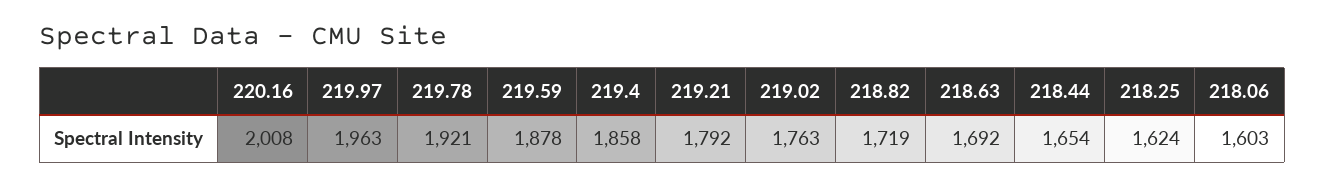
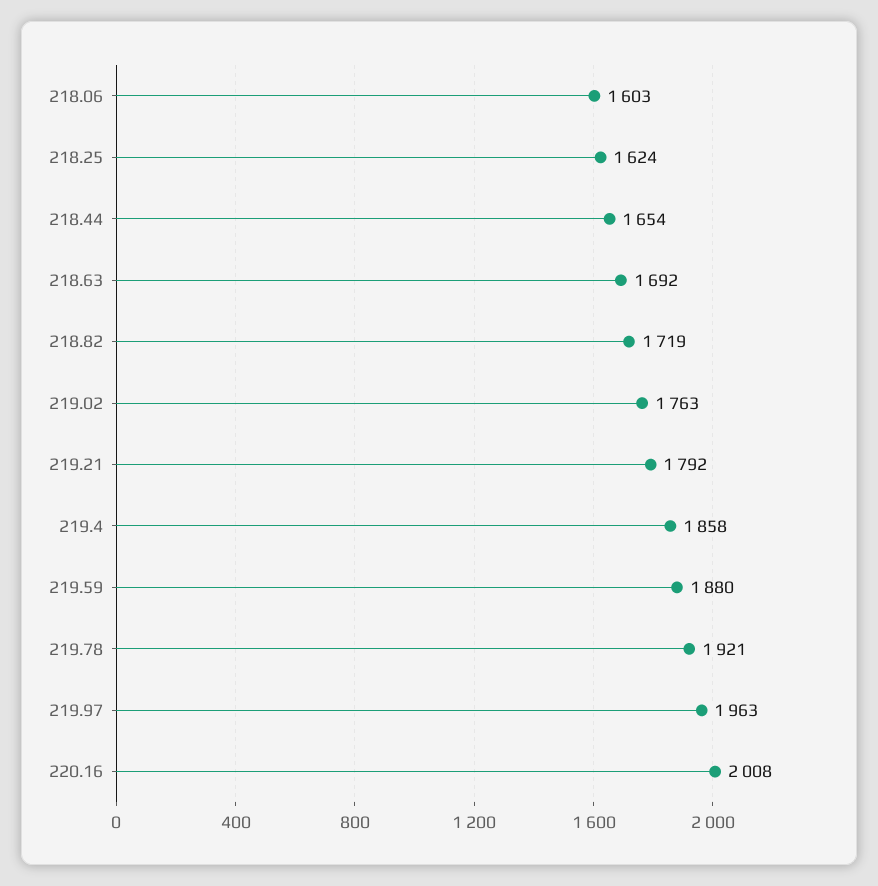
219.59: 1878 -> 1880

